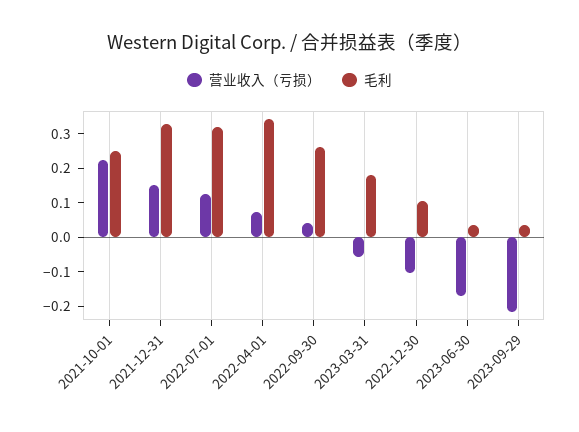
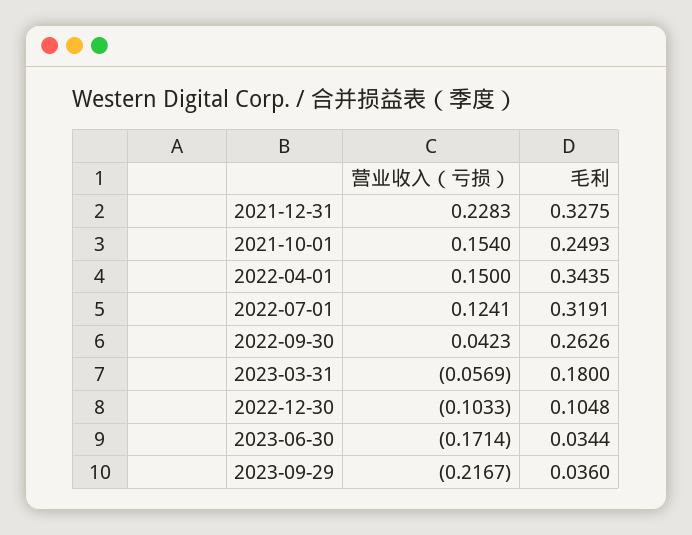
营业收入（亏损）, 2021-10-01: 0.225 -> 0.154
营业收入（亏损）, 2021-12-31: 0.15 -> 0.2283
营业收入（亏损）, 2022-04-01: 0.075 -> 0.15

